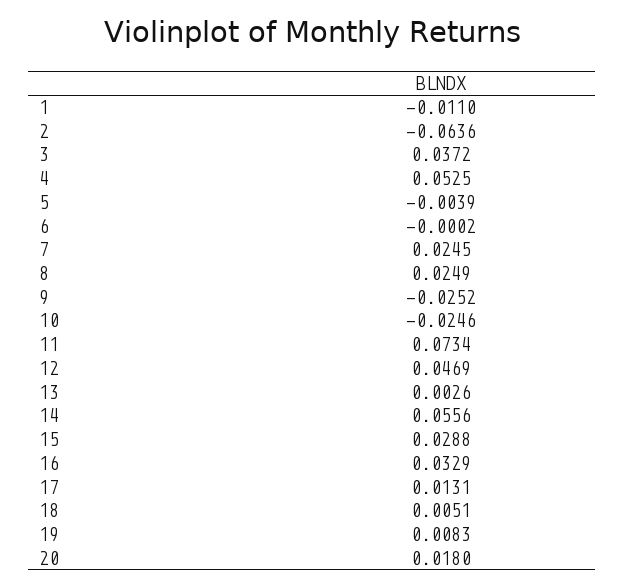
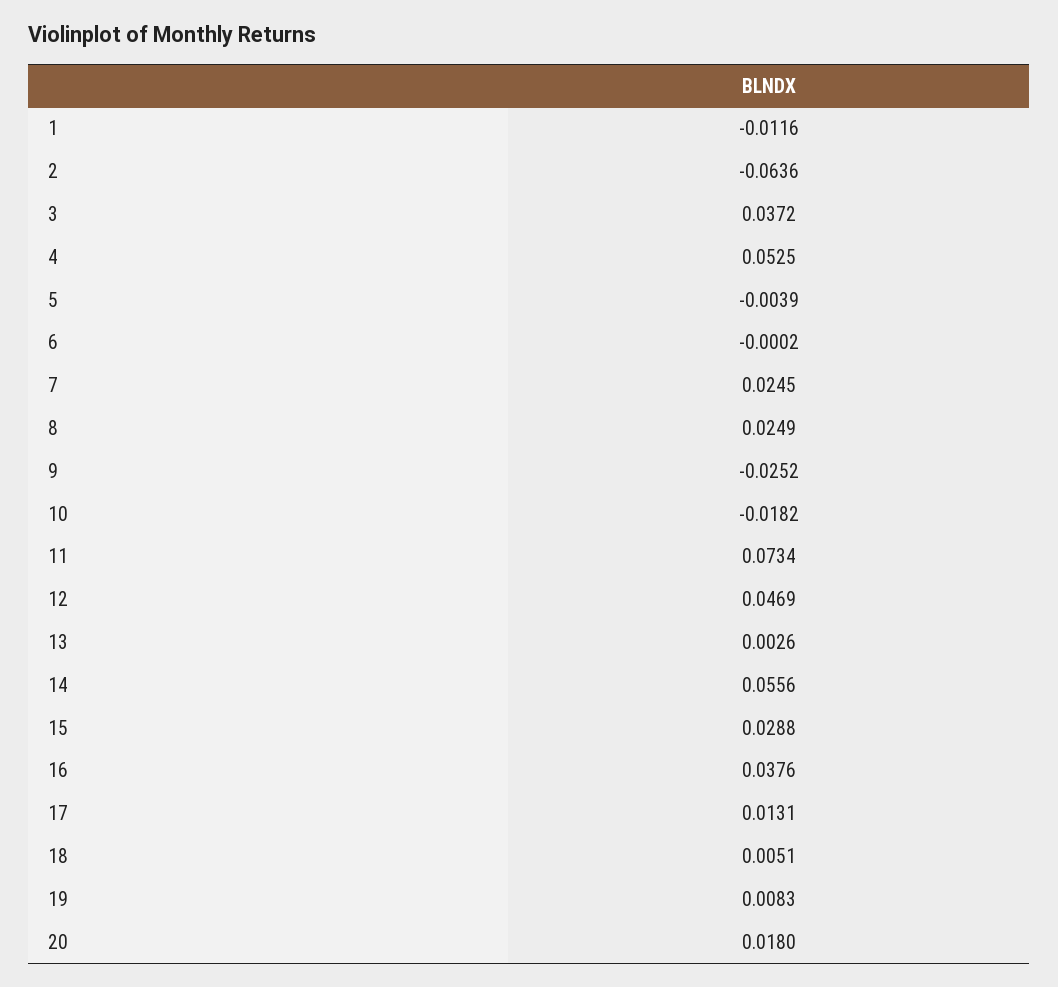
1: -0.011 -> -0.0116
10: -0.0246 -> -0.0182
16: 0.0329 -> 0.0376

